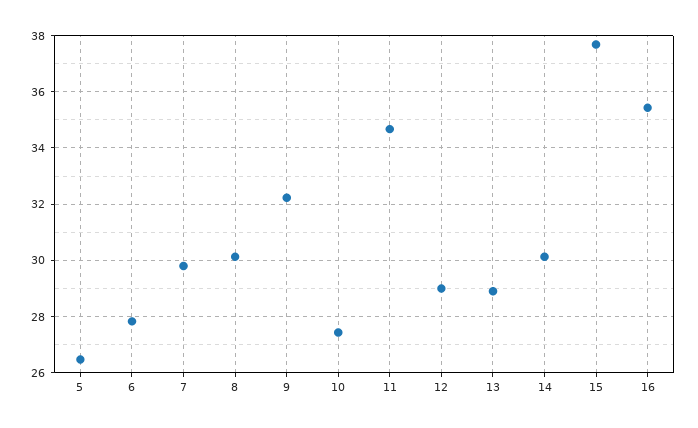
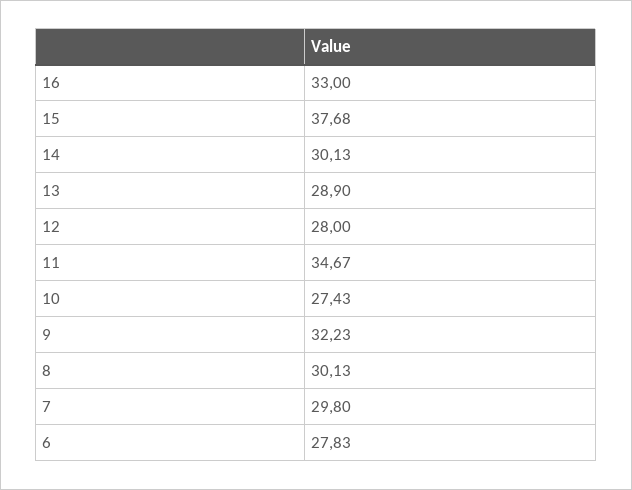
5: 26.5 -> none
12: 29 -> 28
16: 35.5 -> 33

